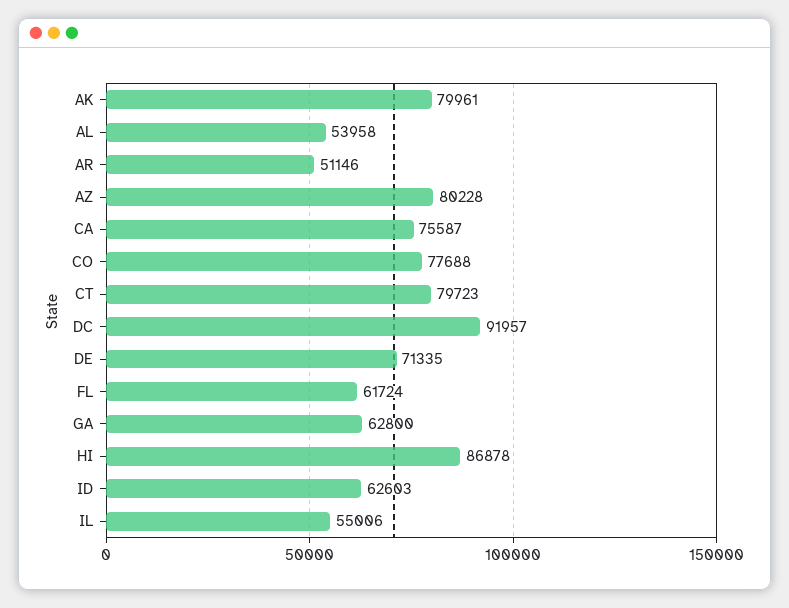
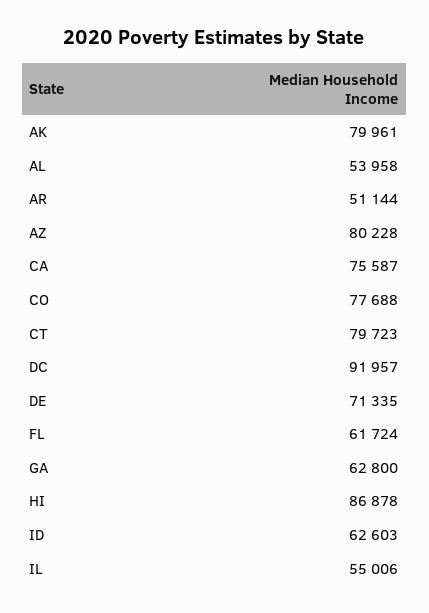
AR: 51146 -> 51144

